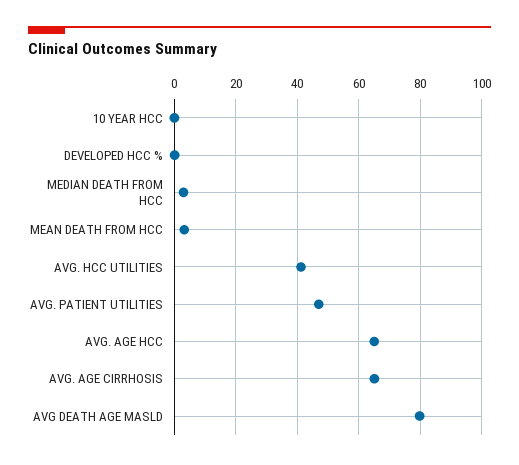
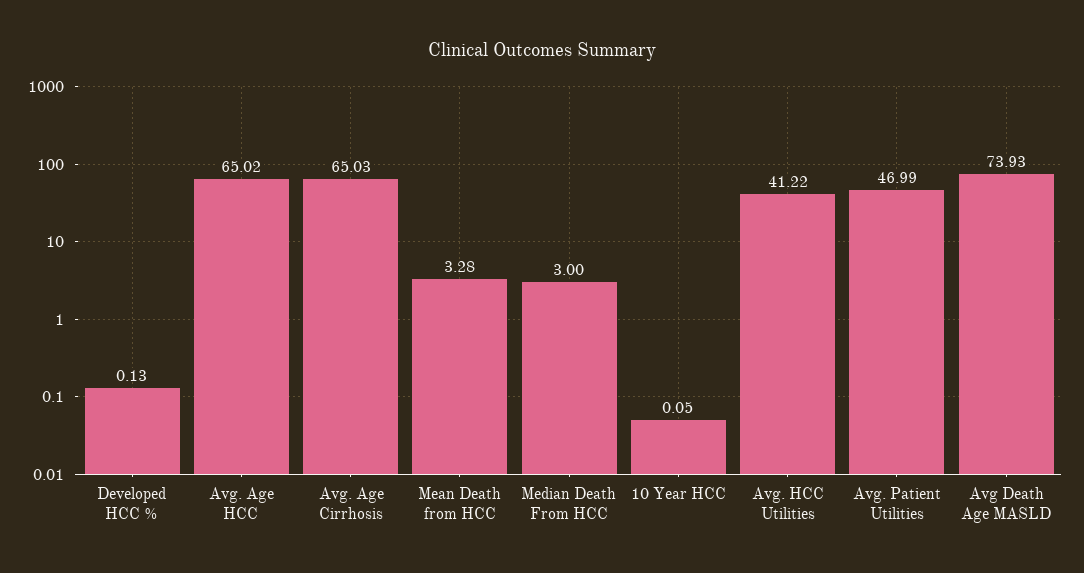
AVG DEATH AGE MASLD: 80 -> 73.93

